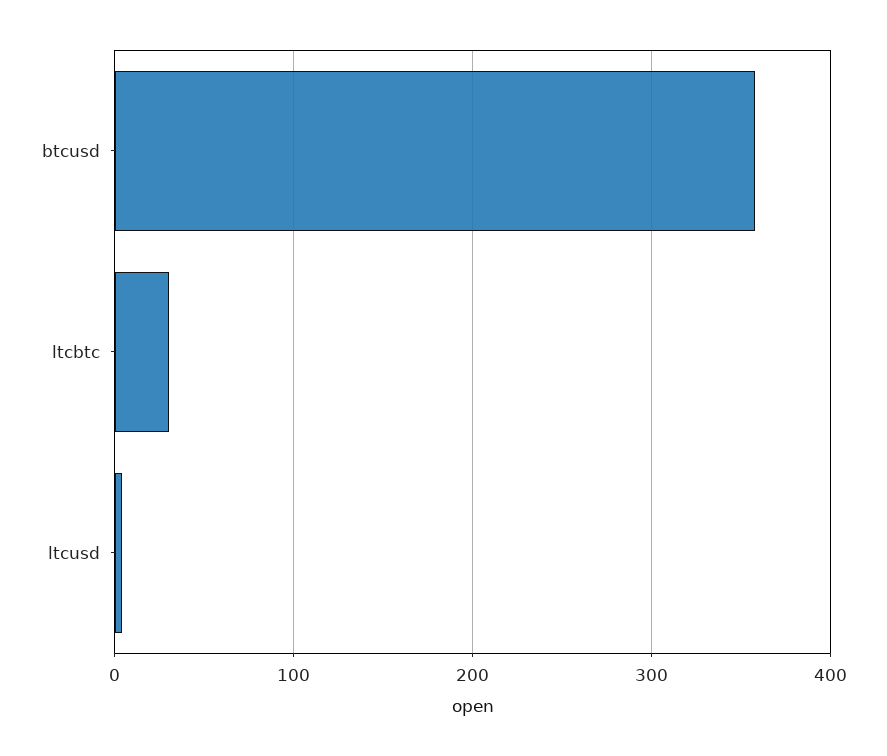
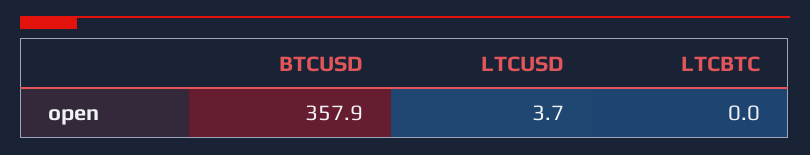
ltcbtc: 30 -> 0

